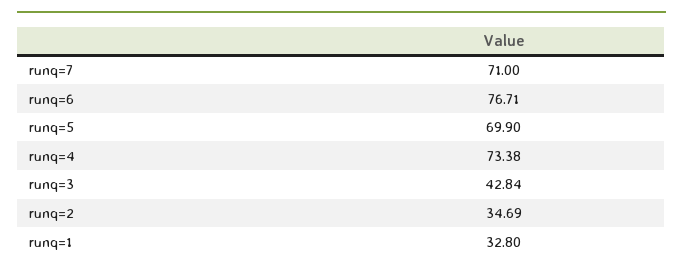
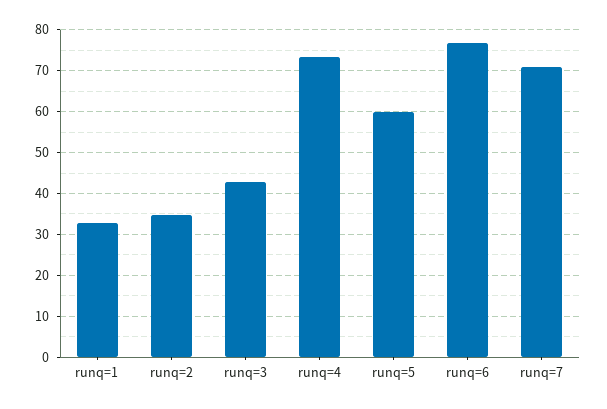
runq=5: 69.9 -> 60

